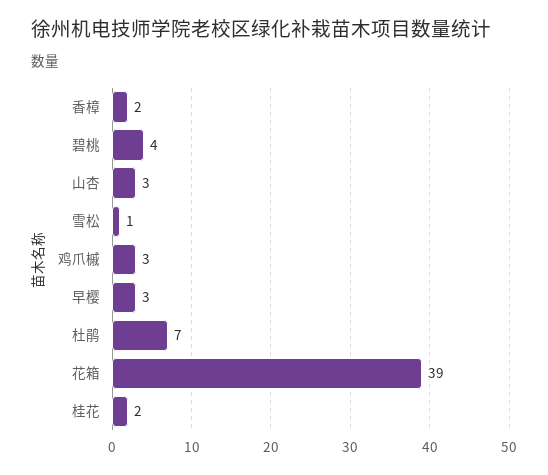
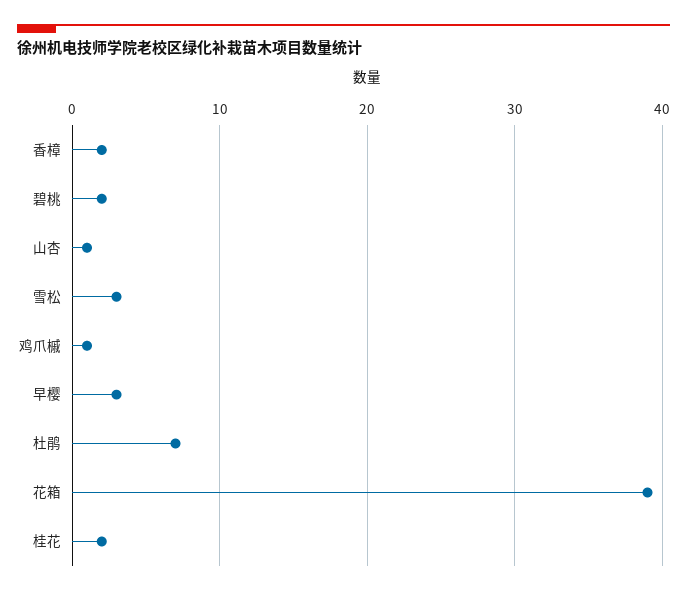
碧桃: 4 -> 2
山杏: 3 -> 1
雪松: 1 -> 3
鸡爪槭: 3 -> 1

